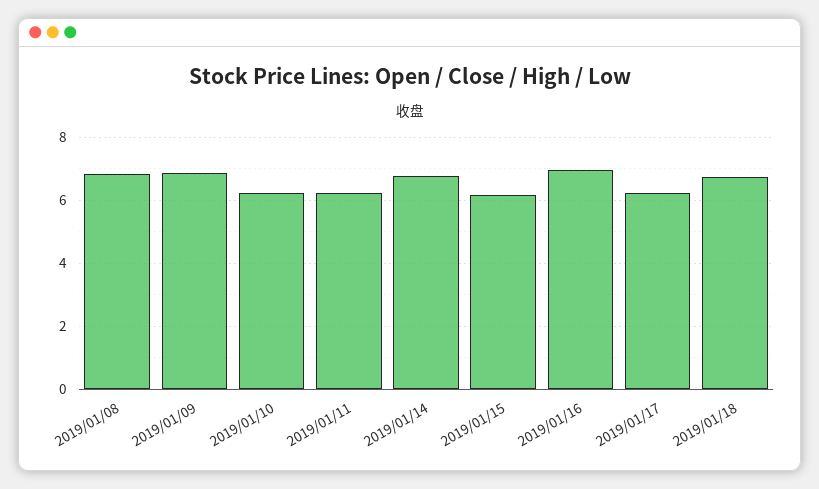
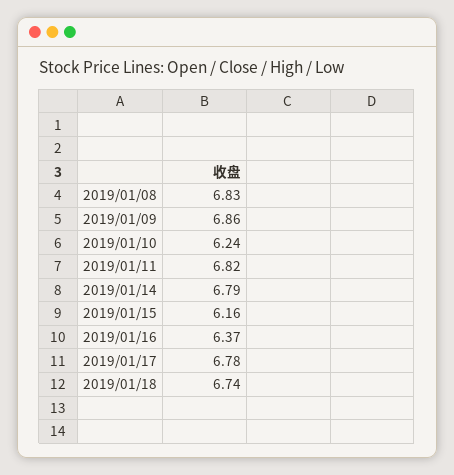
2019/01/11: 6.2 -> 6.82
2019/01/16: 7 -> 6.37
2019/01/17: 6.2 -> 6.78

